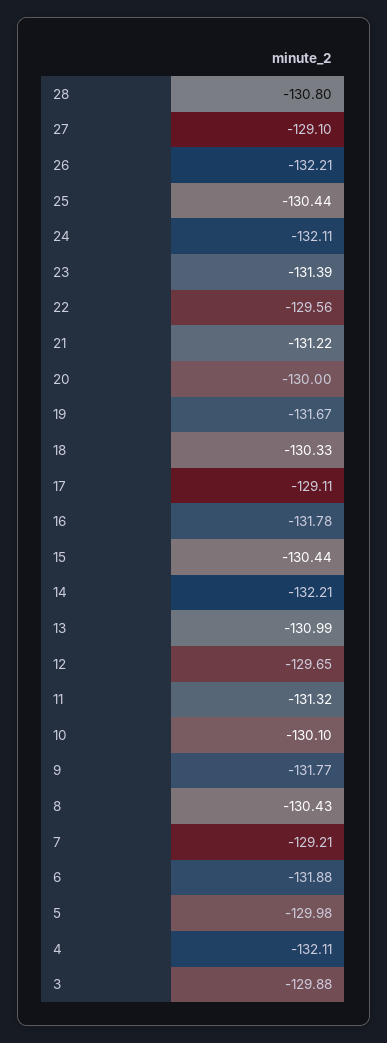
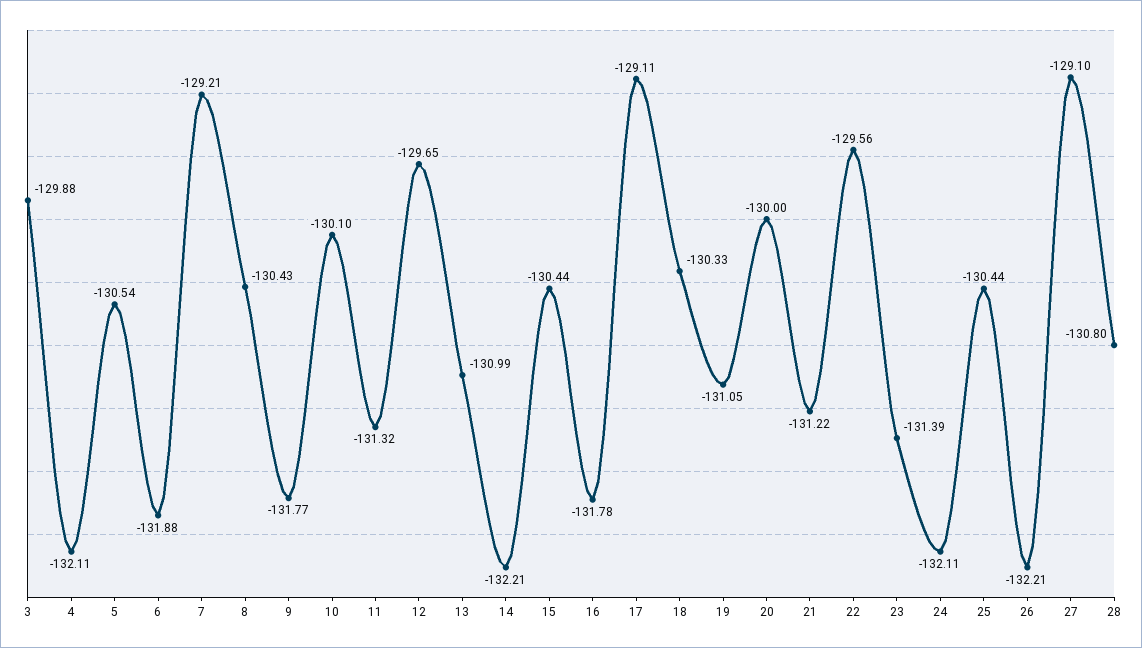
19: -131.67 -> -131.05
5: -129.98 -> -130.54

